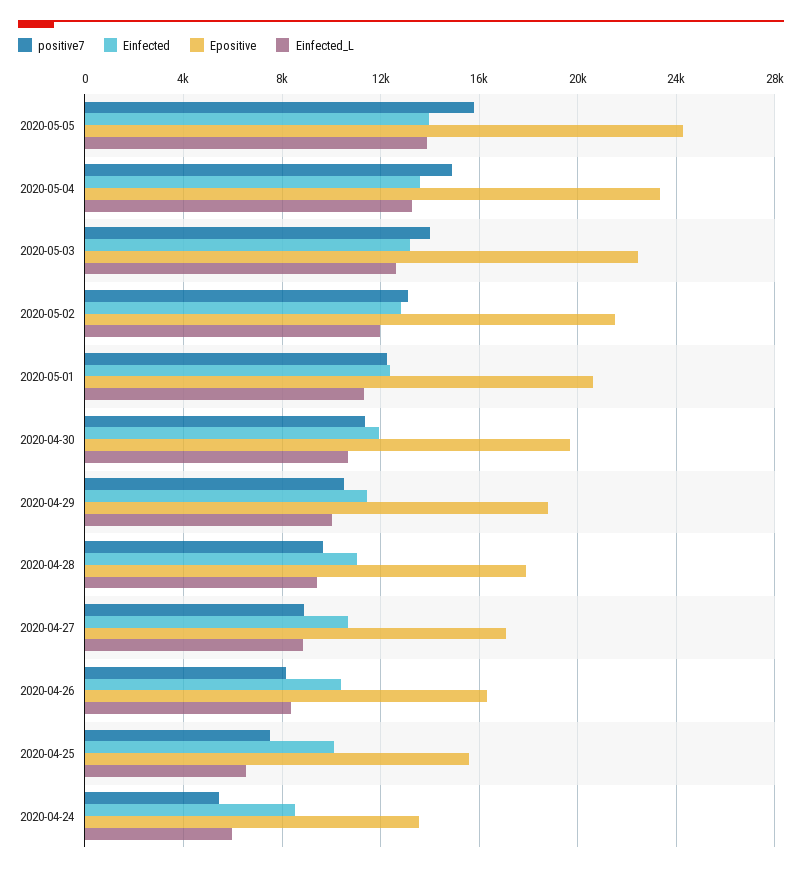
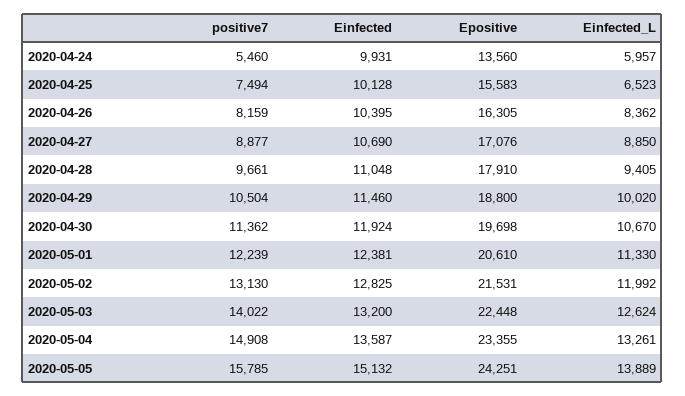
Einfected, 2020-05-05: 14000 -> 15132
Einfected, 2020-04-24: 8500 -> 9931

